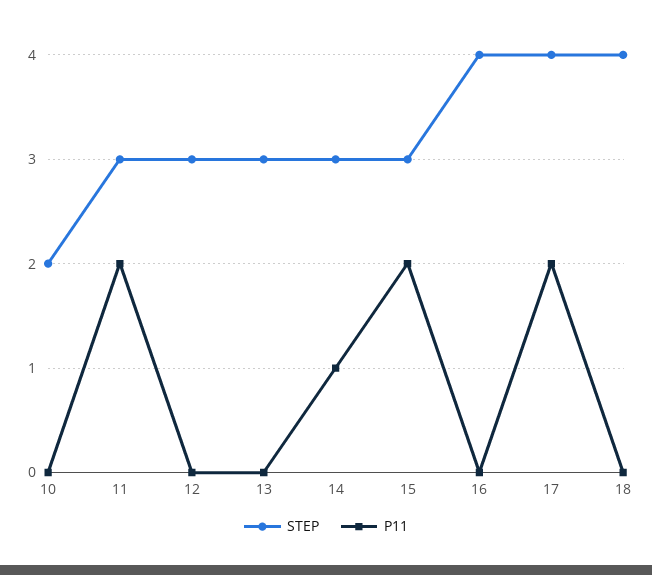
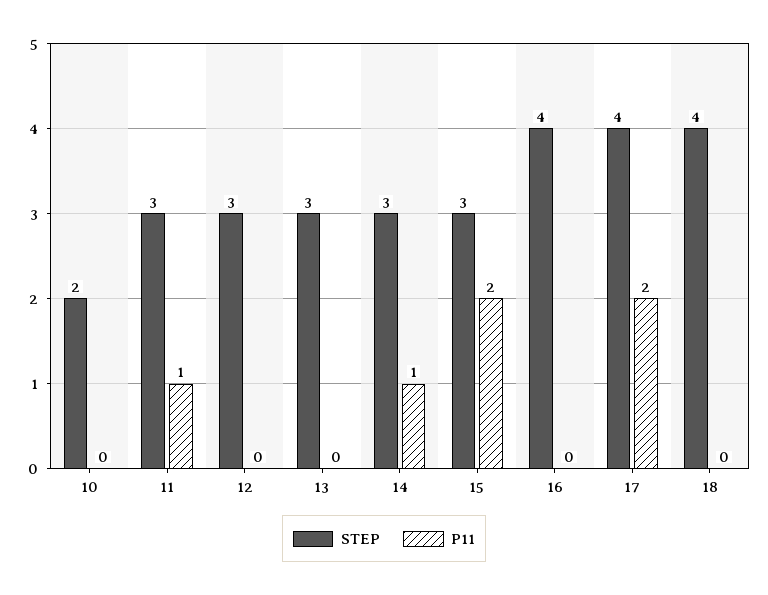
P11, 11: 2 -> 1

